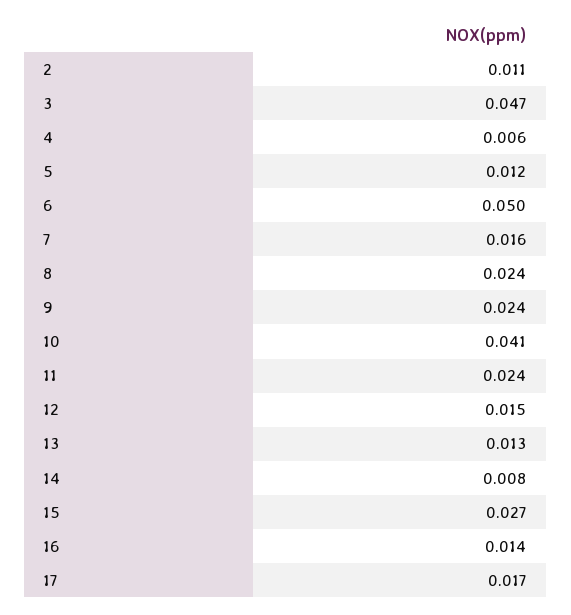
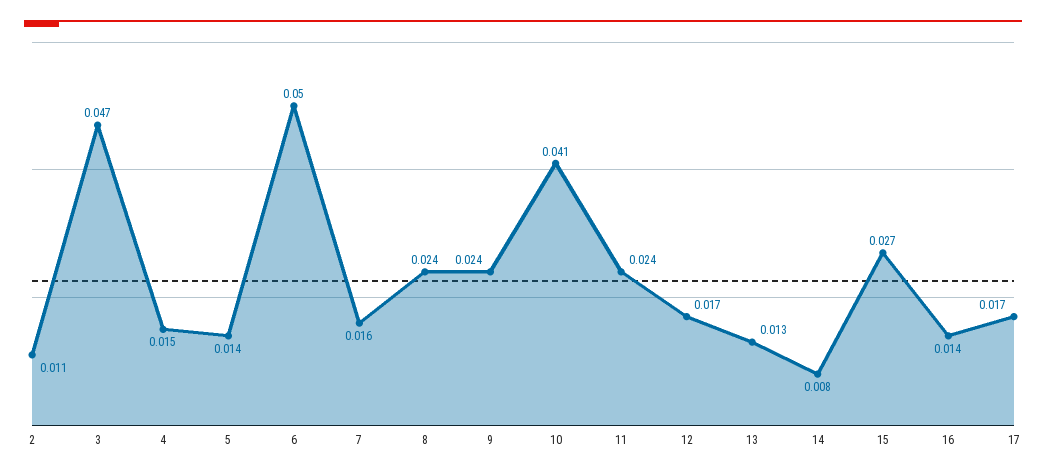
4: 0.006 -> 0.015
5: 0.012 -> 0.014
12: 0.015 -> 0.017

